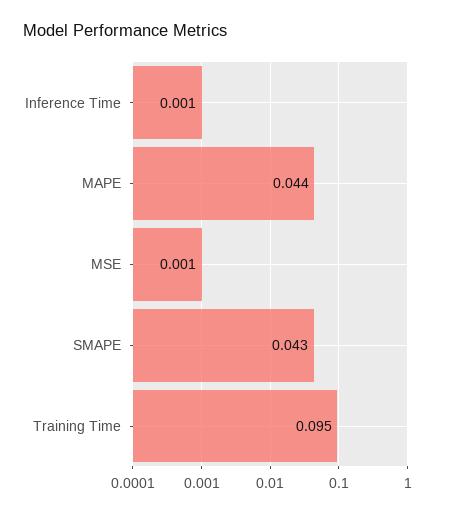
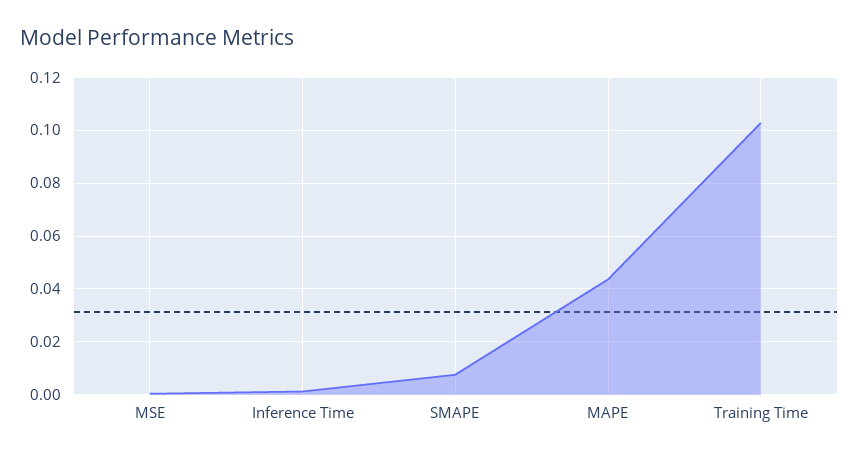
SMAPE: 0.043 -> 0.0075
Training Time: 0.095 -> 0.1025

